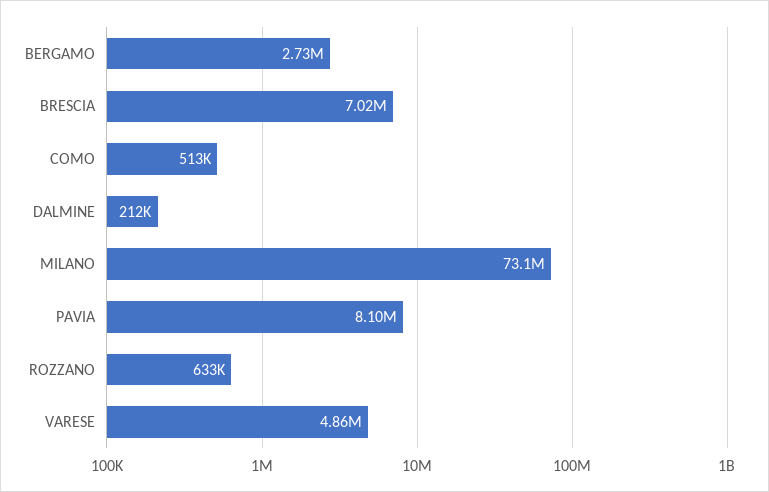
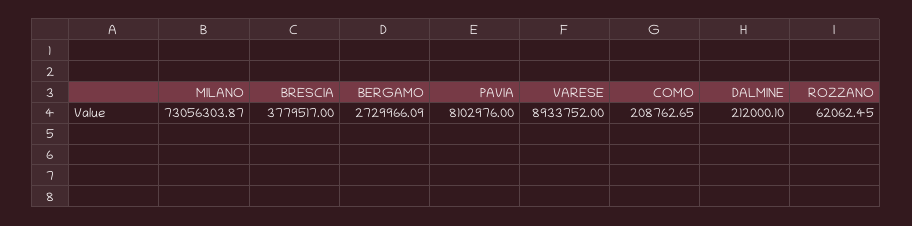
BRESCIA: 7020000 -> 3779517
COMO: 513000 -> 208762.65
ROZZANO: 633000 -> 62062.45
VARESE: 4860000 -> 8933752

